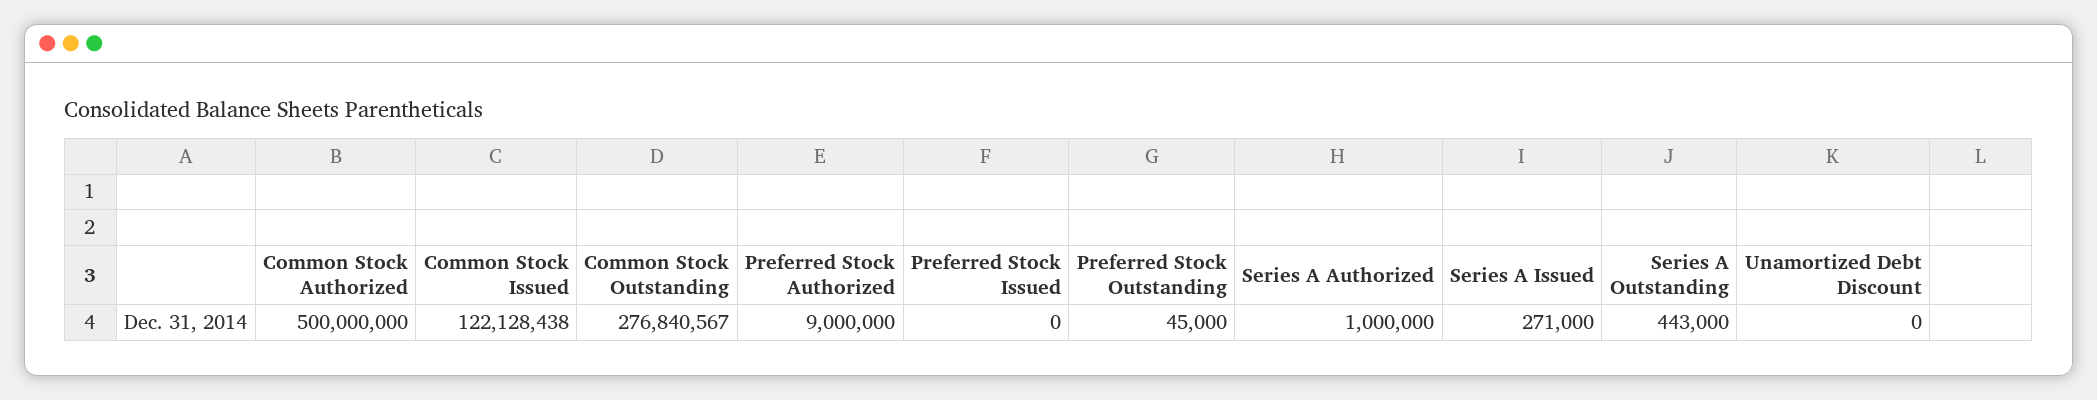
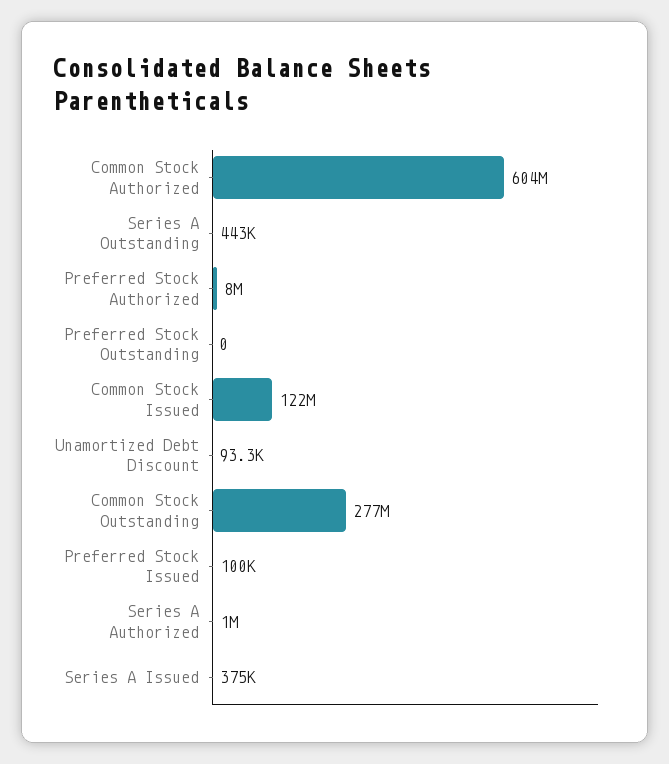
Common Stock Authorized: 500000000 -> 604000000
Preferred Stock Authorized: 9000000 -> 8000000
Preferred Stock Issued: 0 -> 100000
Preferred Stock Outstanding: 45000 -> 0
Series A Issued: 271000 -> 375000
Unamortized Debt Discount: 0 -> 93300

